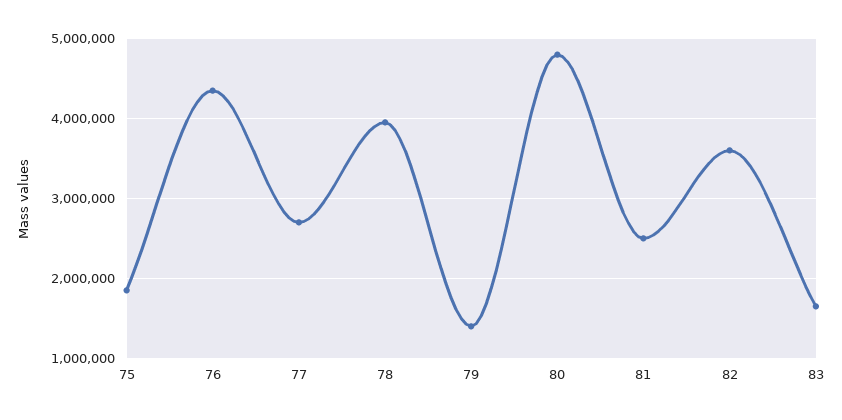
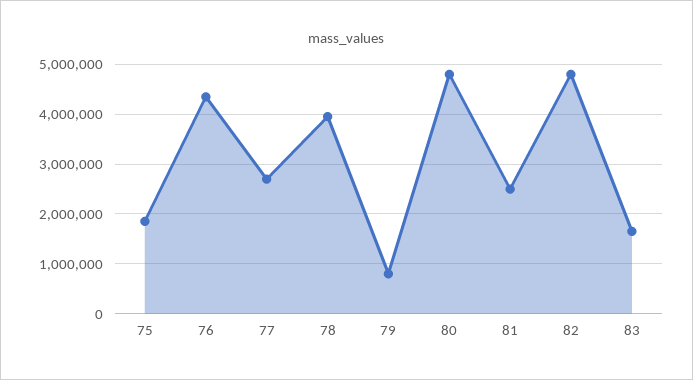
79: 1400000 -> 800000
82: 3600000 -> 4800000

